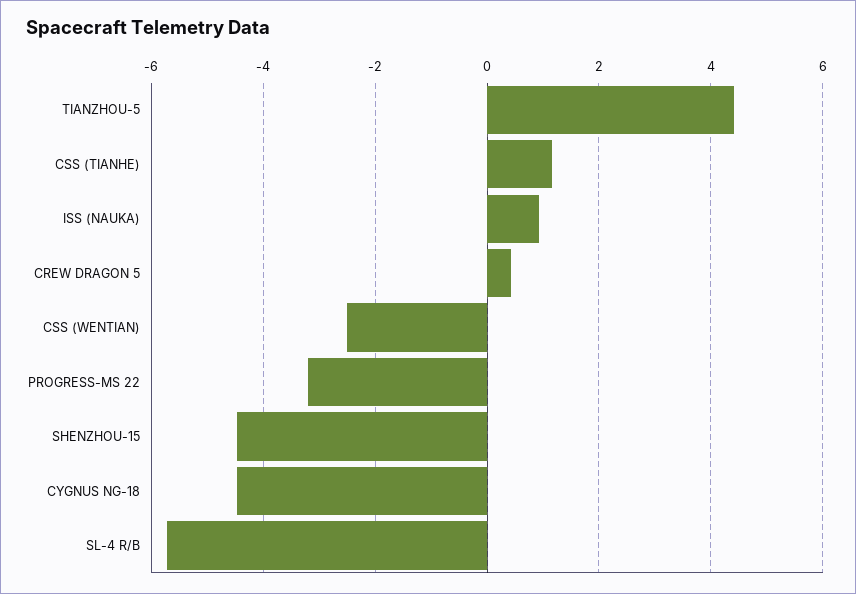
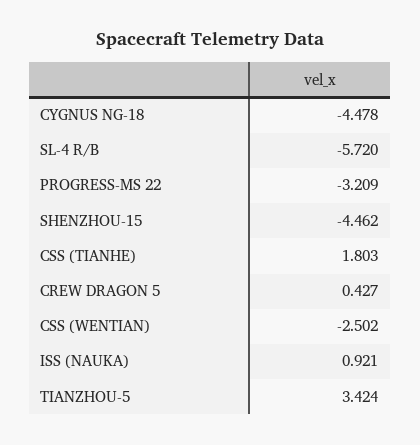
TIANZHOU-5: 4.4 -> 3.424
CSS (TIANHE): 1.2 -> 1.803

